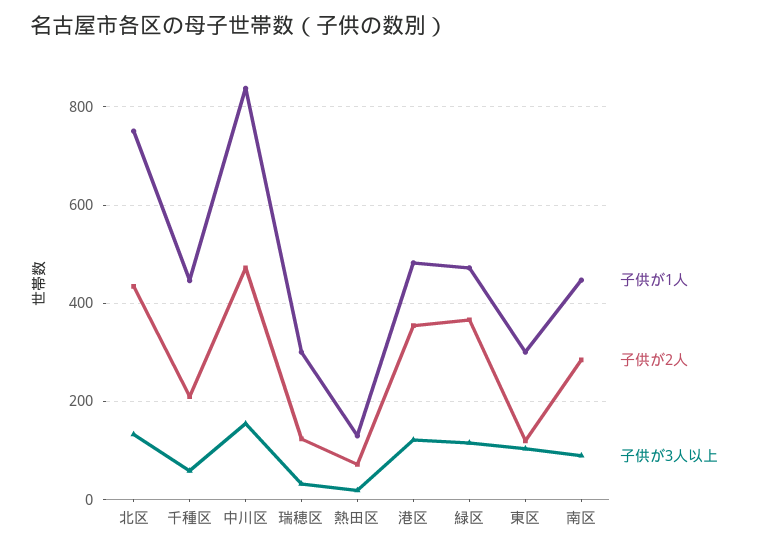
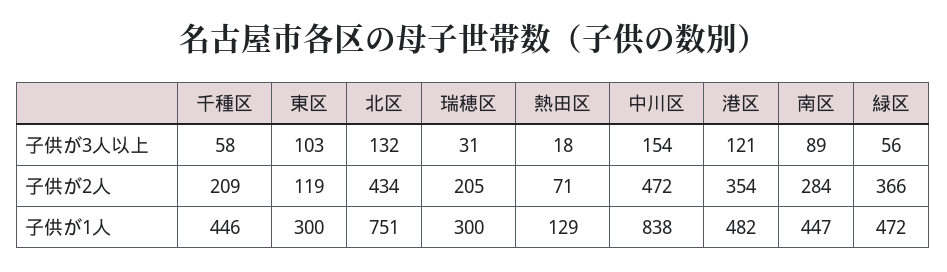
子供が2人, 瑞穂区: 120 -> 205
子供が3人以上, 緑区: 120 -> 56

